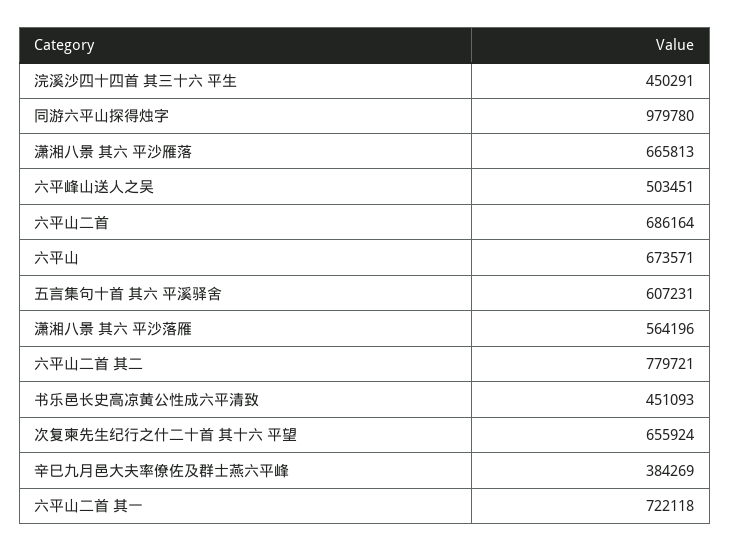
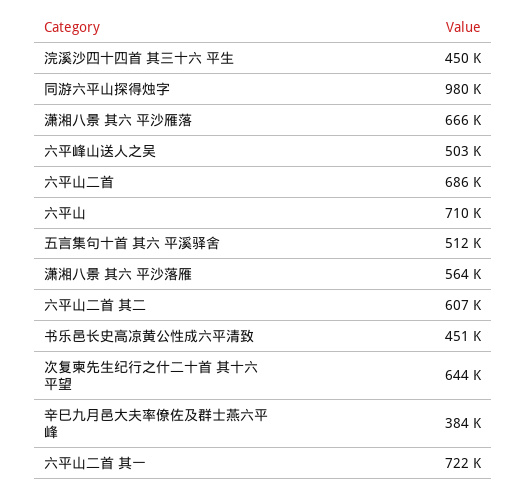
六平山: 673571 -> 710000
五言集句十首 其六 平溪驿舍: 607231 -> 512000
六平山二首 其二: 779721 -> 607000
次复柬先生纪行之什二十首 其十六 平望: 655924 -> 644000

